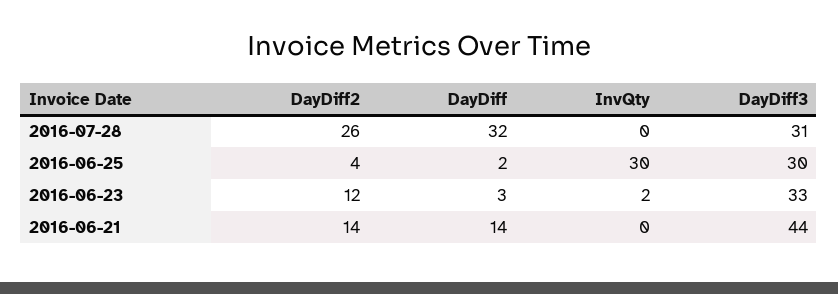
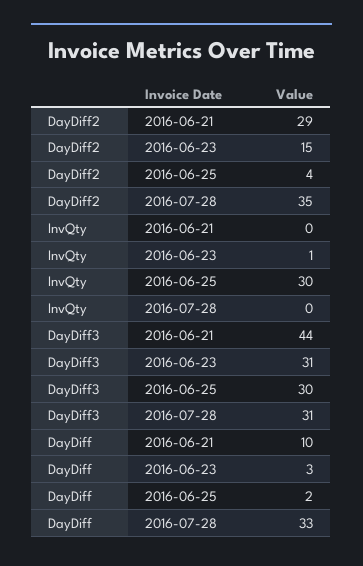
DayDiff2, 2016-07-28: 26 -> 35
DayDiff, 2016-07-28: 32 -> 33
DayDiff2, 2016-06-23: 12 -> 15
InvQty, 2016-06-23: 2 -> 1
DayDiff3, 2016-06-23: 33 -> 31
DayDiff2, 2016-06-21: 14 -> 29
DayDiff, 2016-06-21: 14 -> 10

